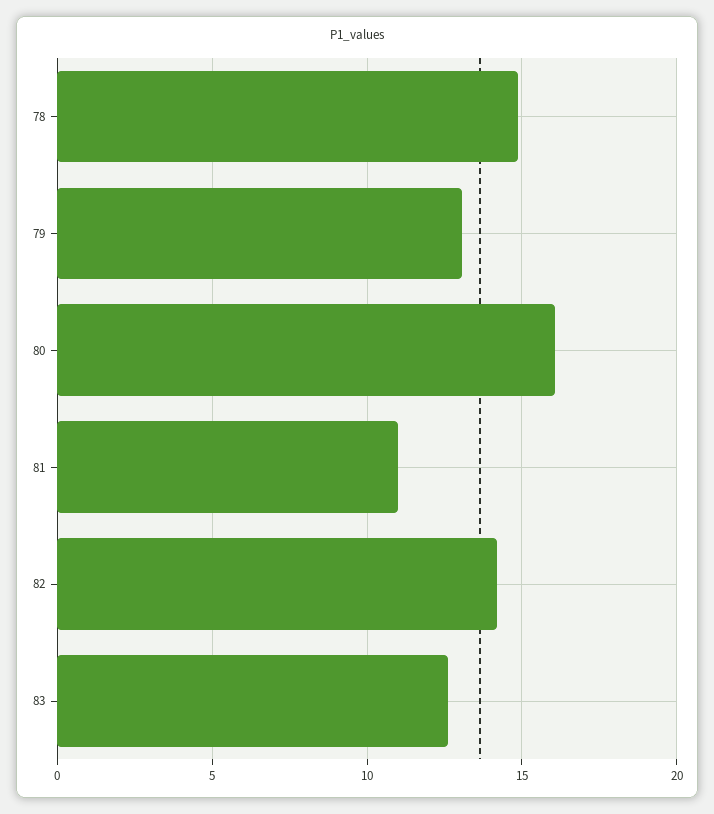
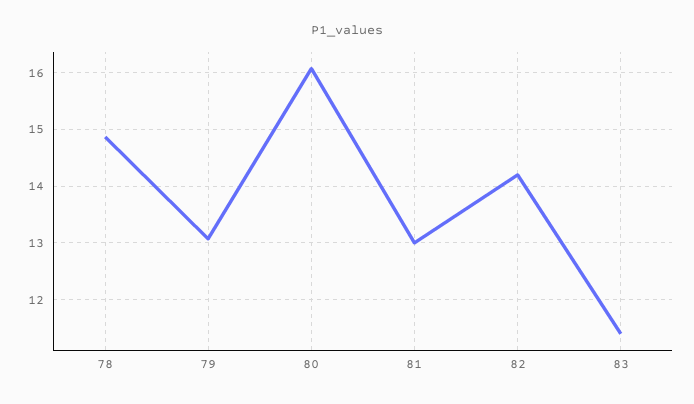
81: 11 -> 13
83: 12.5 -> 11.4

